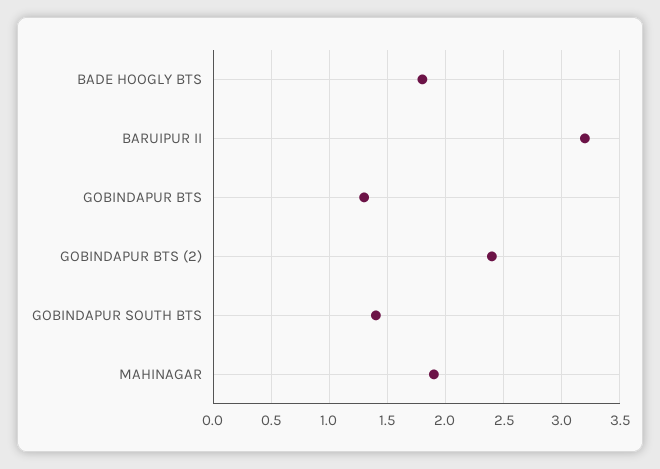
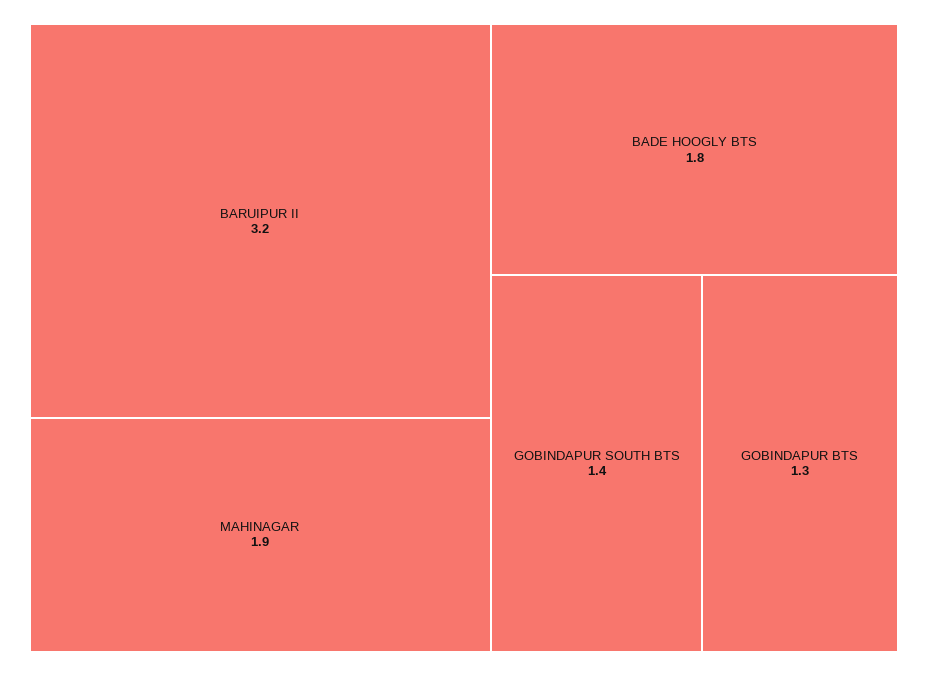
GOBINDAPUR BTS (2): 2.4 -> none

